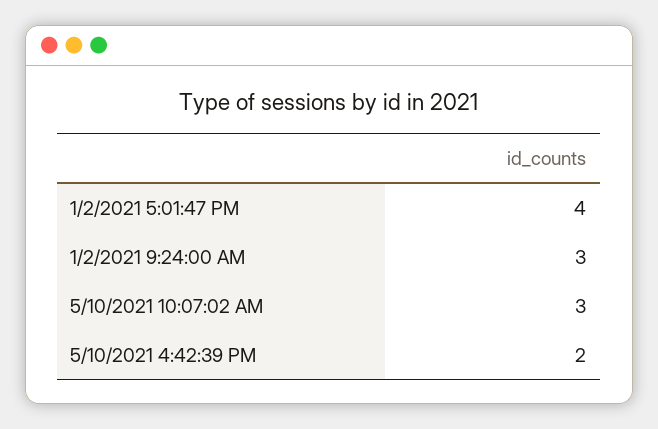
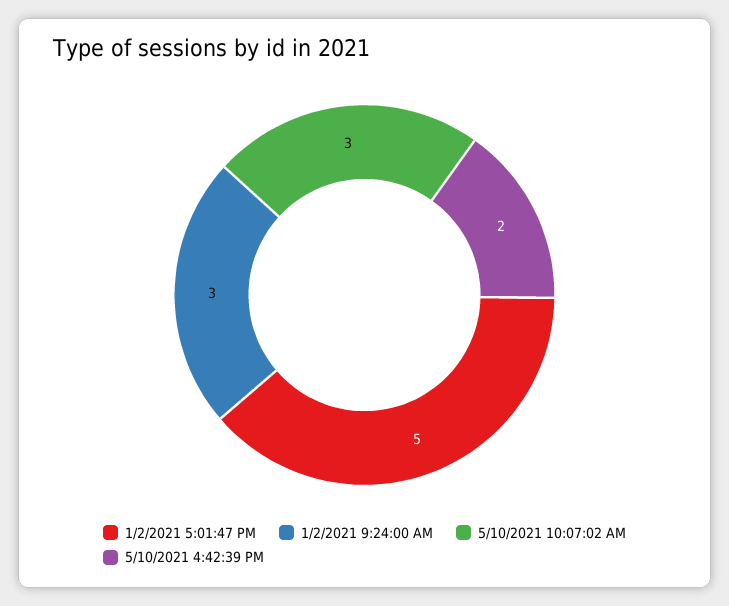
1/2/2021 5:01:47 PM: 4 -> 5

